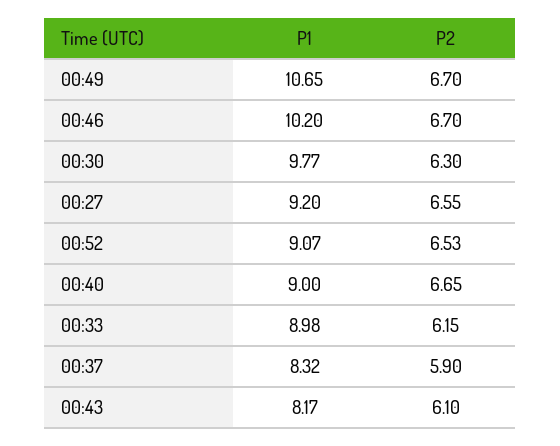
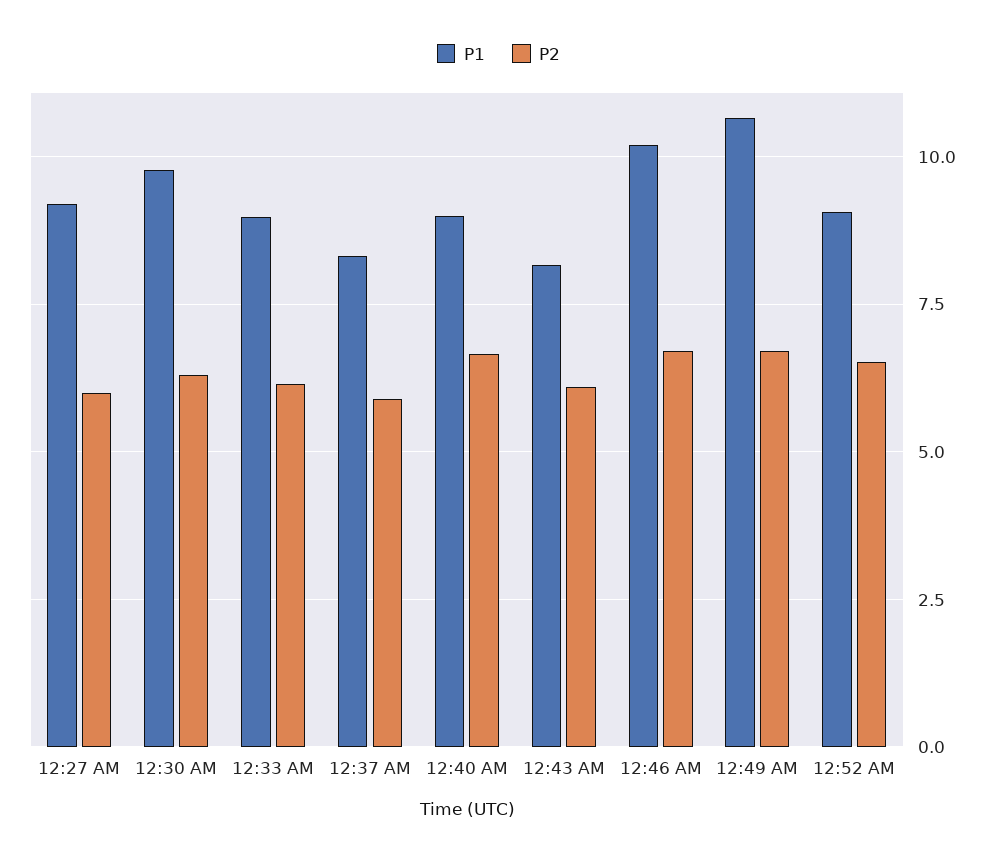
P2, 00:27: 6.55 -> 6

